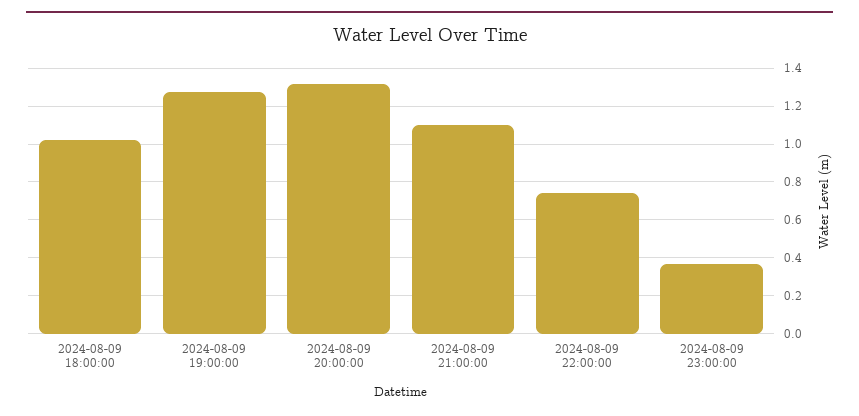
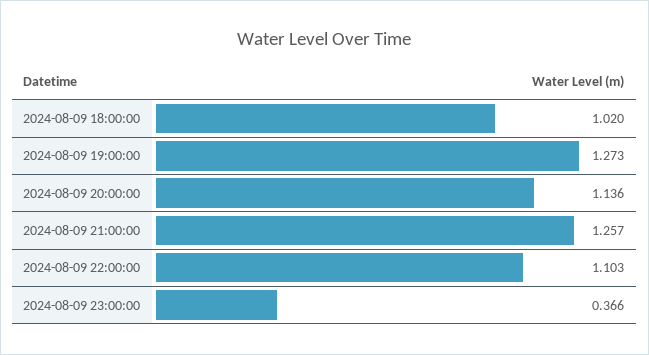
2024-08-09 20:00:00: 1.3 -> 1.136
2024-08-09 21:00:00: 1.1 -> 1.257
2024-08-09 22:00:00: 0.75 -> 1.103

